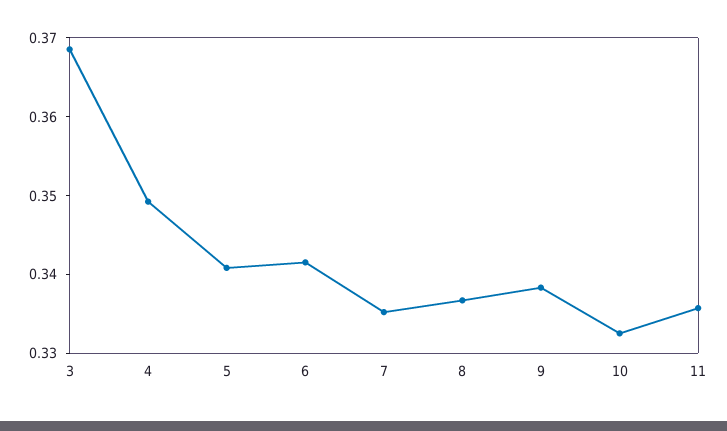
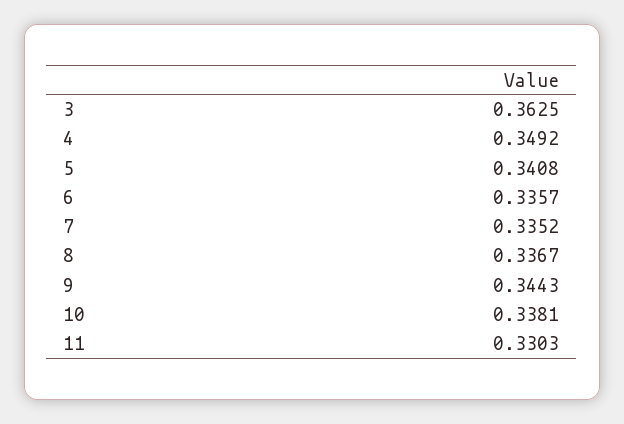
3: 0.368 -> 0.3625
6: 0.342 -> 0.3357
9: 0.338 -> 0.3443
10: 0.332 -> 0.3381
11: 0.336 -> 0.3303

